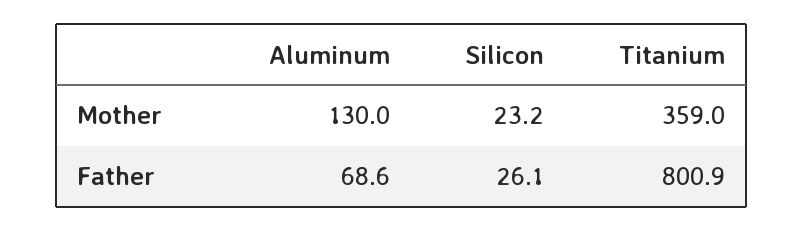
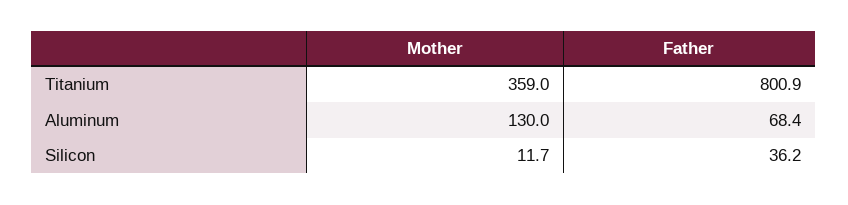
Silicon, Mother: 23.2 -> 11.7
Aluminum, Father: 68.6 -> 68.4
Silicon, Father: 26.1 -> 36.2

